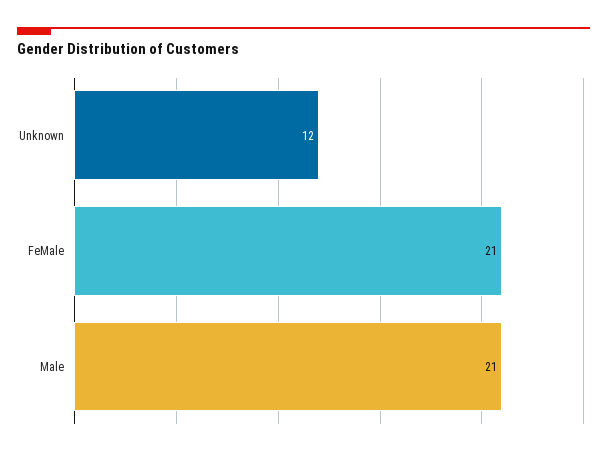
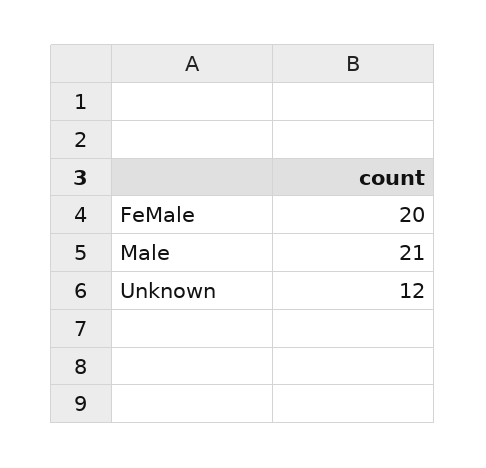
FeMale: 21 -> 20

